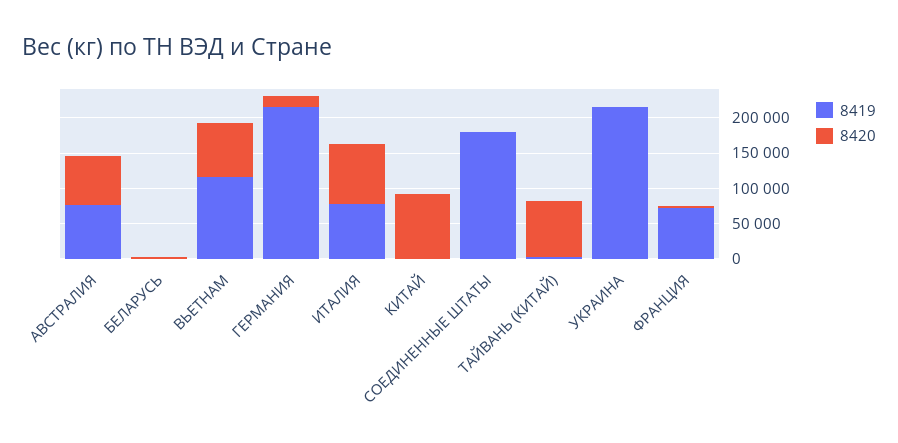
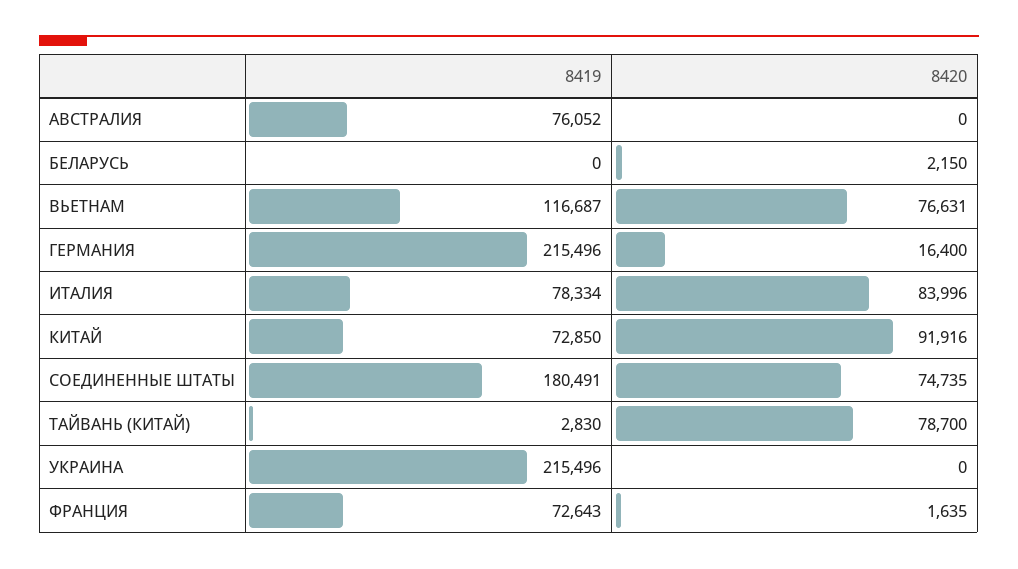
8420, АВСТРАЛИЯ: 75000 -> 0
8419, КИТАЙ: 0 -> 72850
8420, СОЕДИНЕННЫЕ ШТАТЫ: 0 -> 74735

